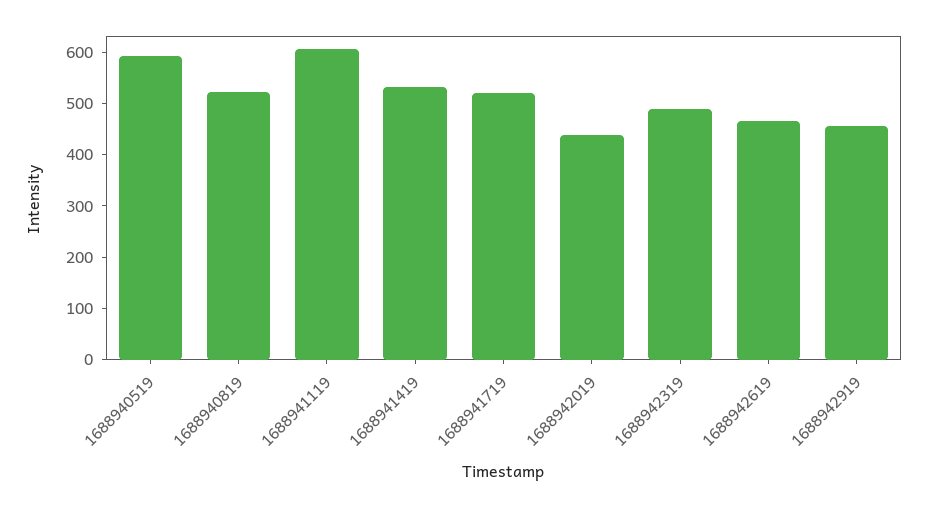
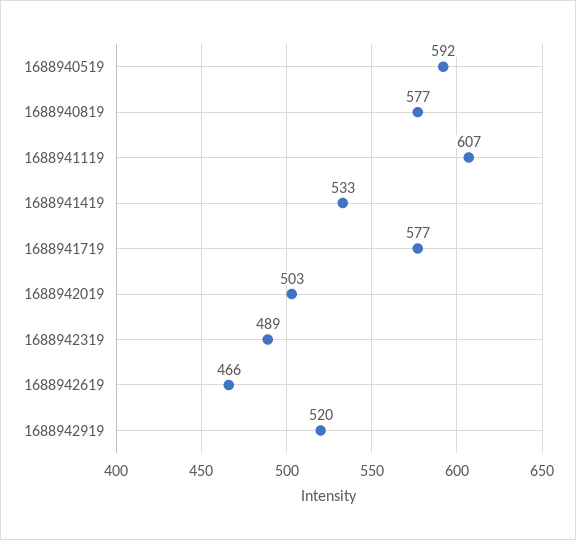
1688940819: 520 -> 577
1688941719: 520 -> 577
1688942019: 440 -> 503
1688942919: 460 -> 520

